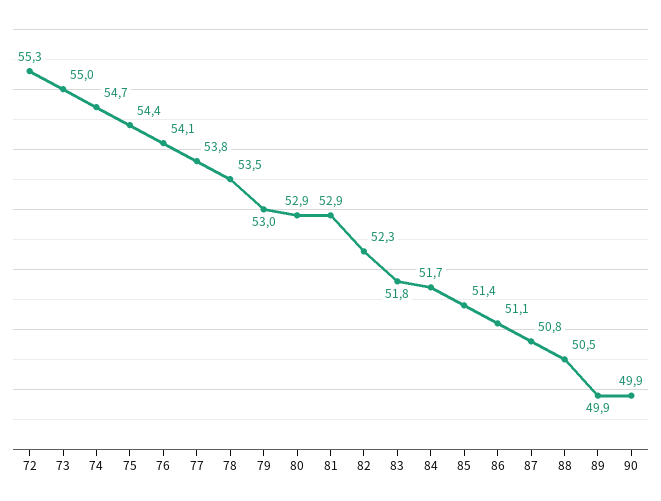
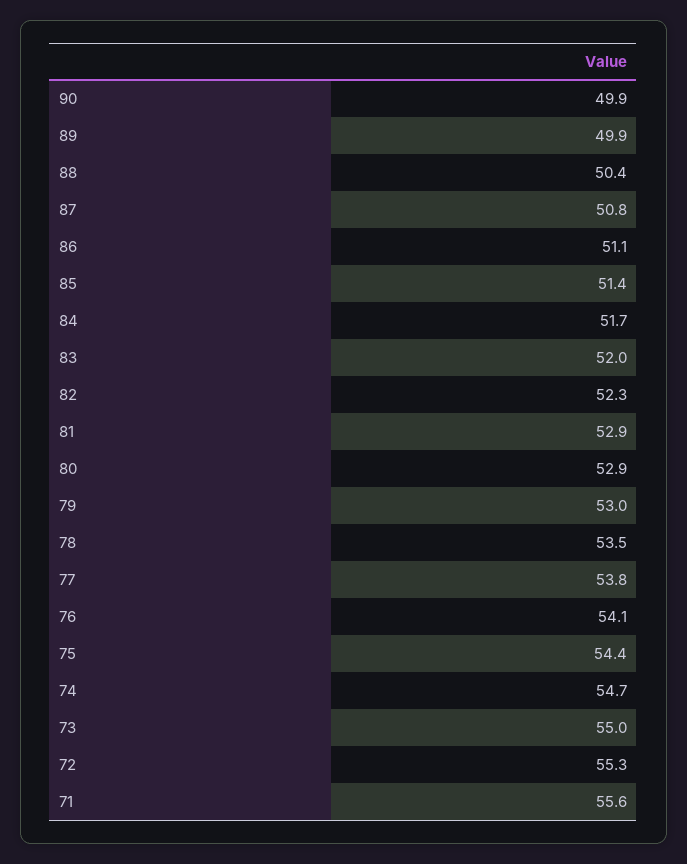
83: 51.8 -> 52
88: 50.5 -> 50.4
71: none -> 55.6

